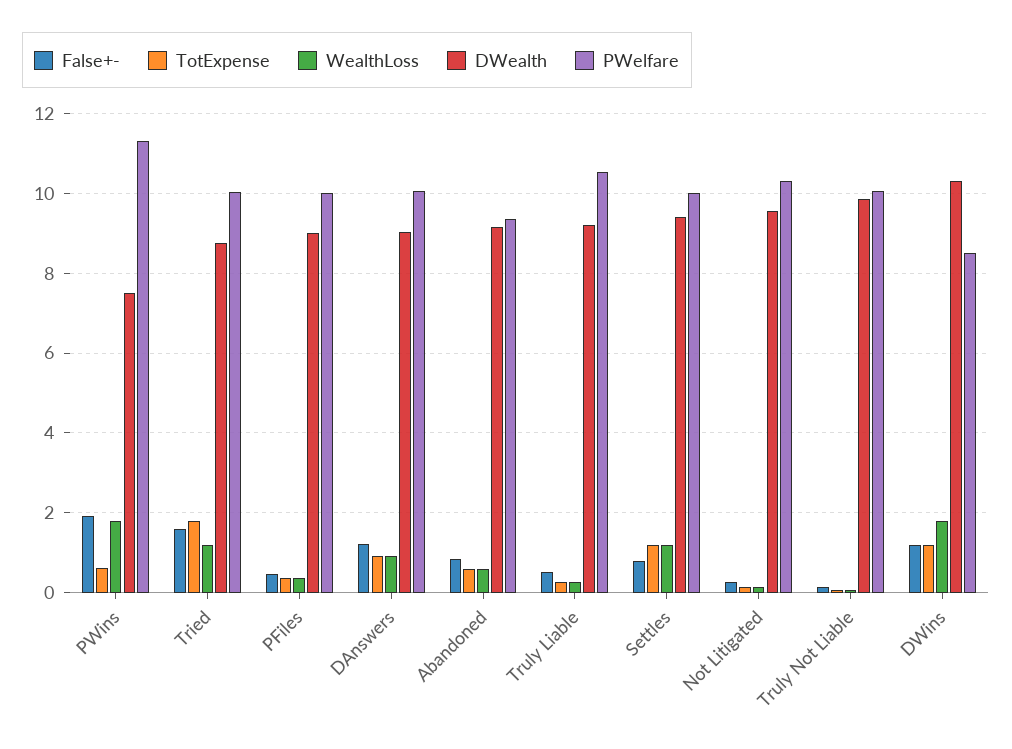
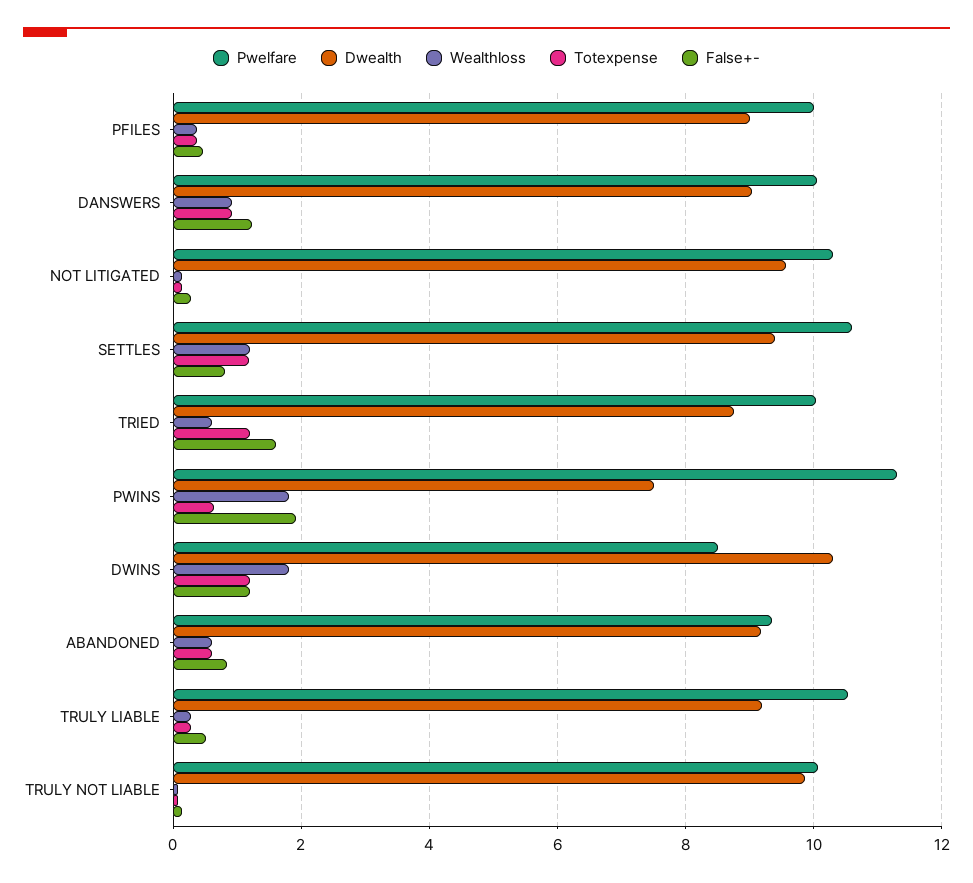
TotExpense, Tried: 1.8 -> 1.2
WealthLoss, Tried: 1.2 -> 0.6
PWelfare, Settles: 10 -> 10.6

